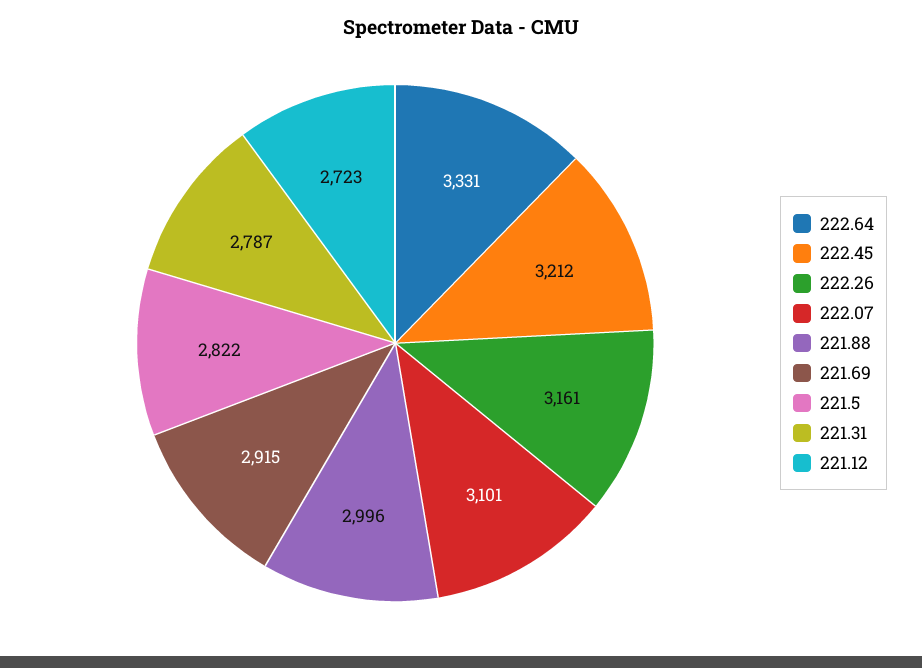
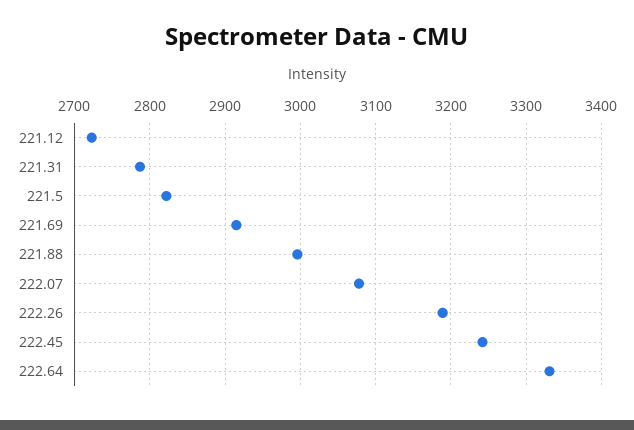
222.45: 3212 -> 3240
222.26: 3161 -> 3190
222.07: 3101 -> 3080

